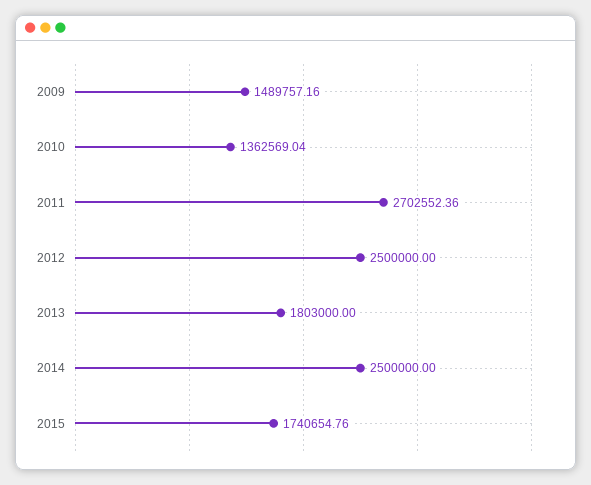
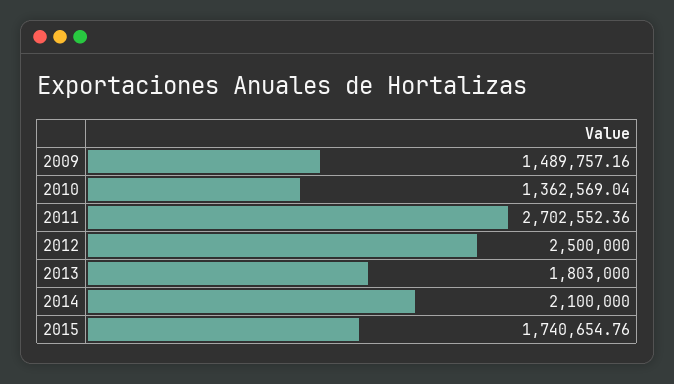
2014: 2500000 -> 2100000

